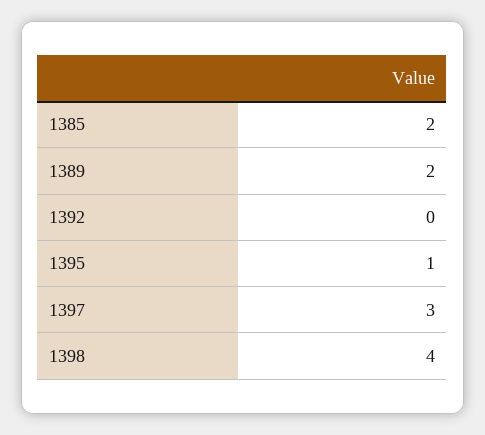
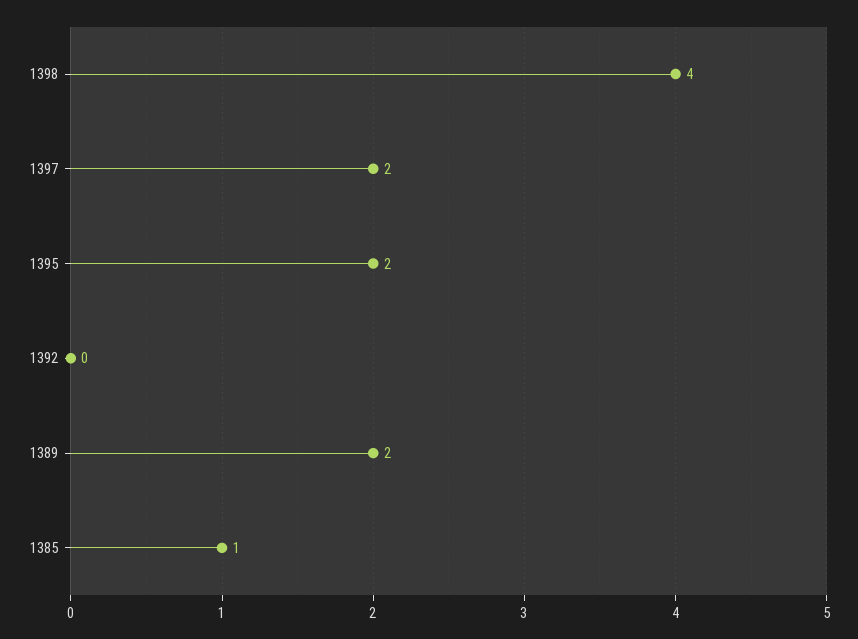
1385: 2 -> 1
1395: 1 -> 2
1397: 3 -> 2

